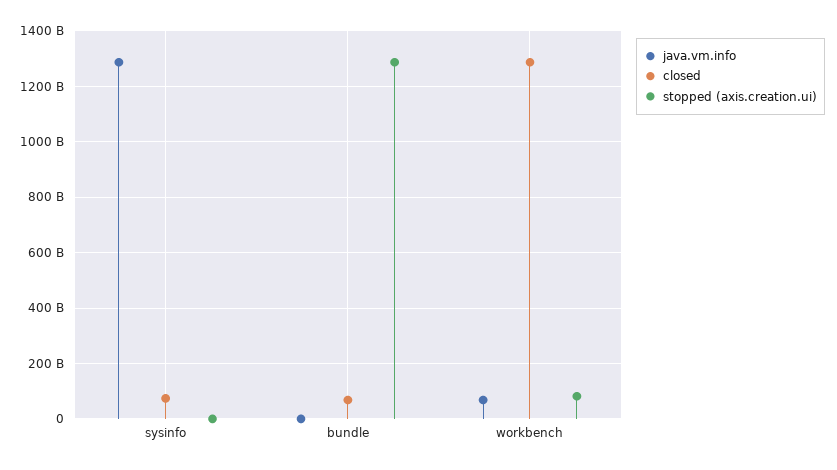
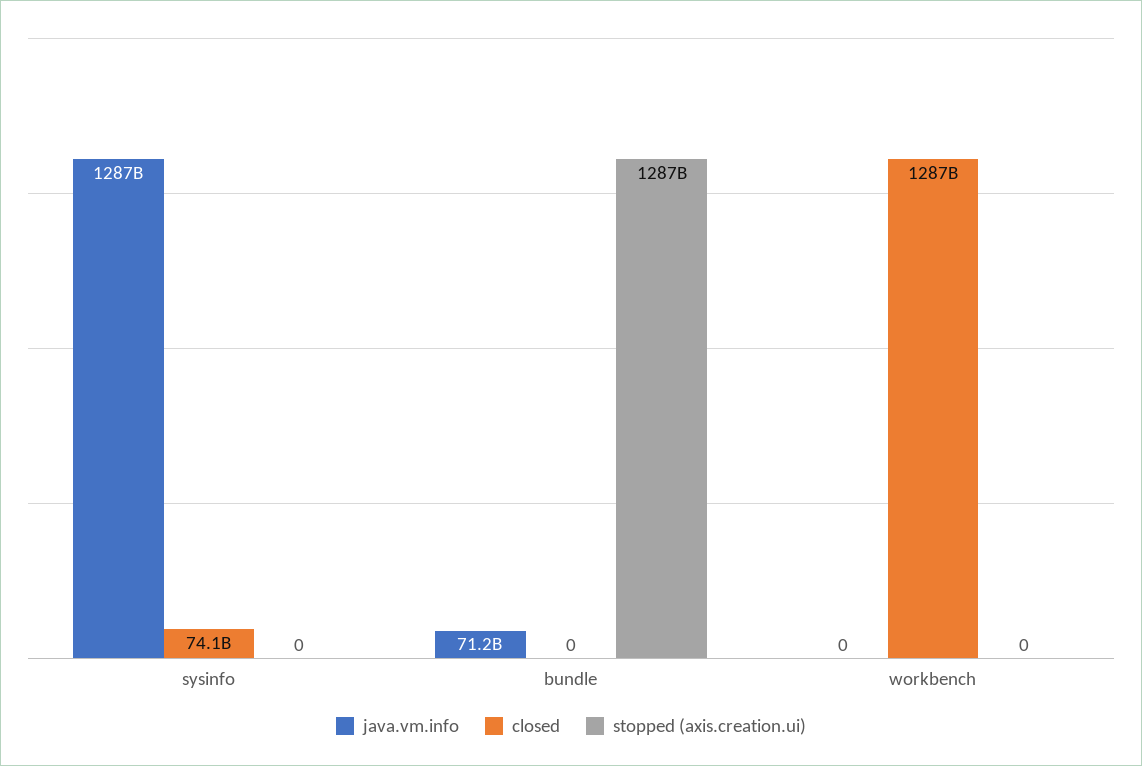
java.vm.info, bundle: 0 -> 71200000000
closed, bundle: 75000000000 -> 0
java.vm.info, workbench: 75000000000 -> 0
stopped (axis.creation.ui), workbench: 75000000000 -> 0

